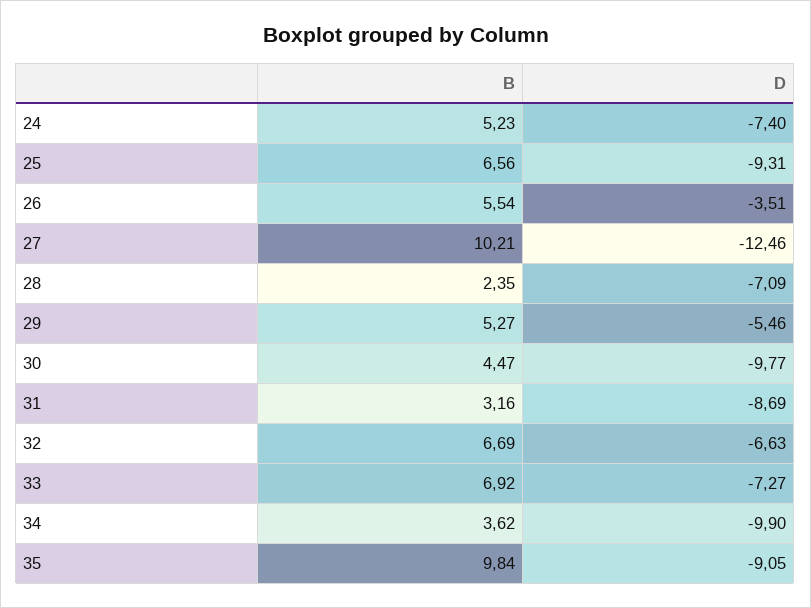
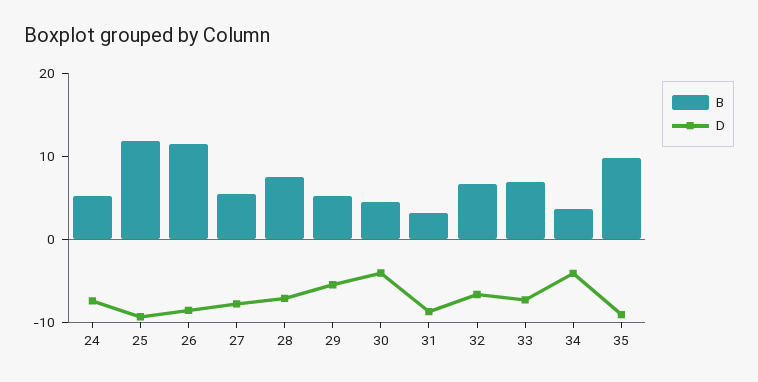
B, 25: 6.56 -> 12
B, 26: 5.54 -> 12
D, 26: -3.51 -> -8
B, 27: 10.21 -> 6
D, 27: -12.46 -> -8
B, 28: 2.35 -> 8
D, 30: -9.77 -> -4
D, 34: -9.9 -> -4

